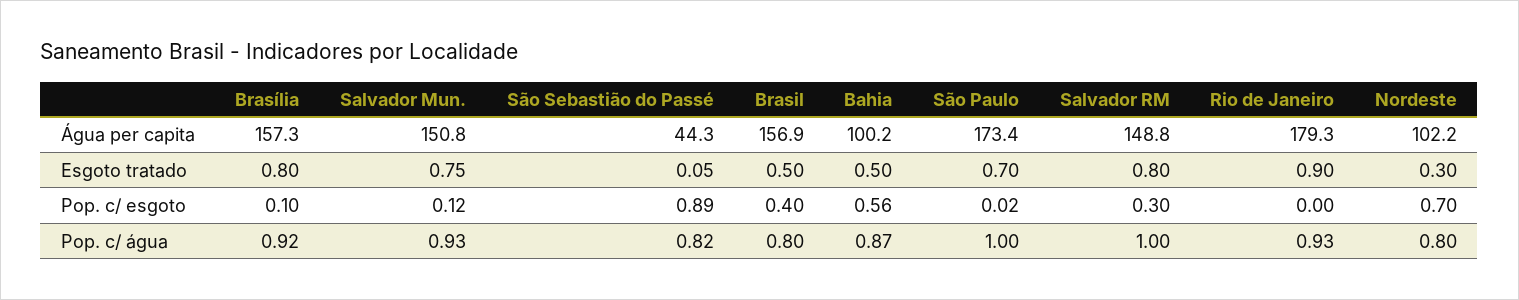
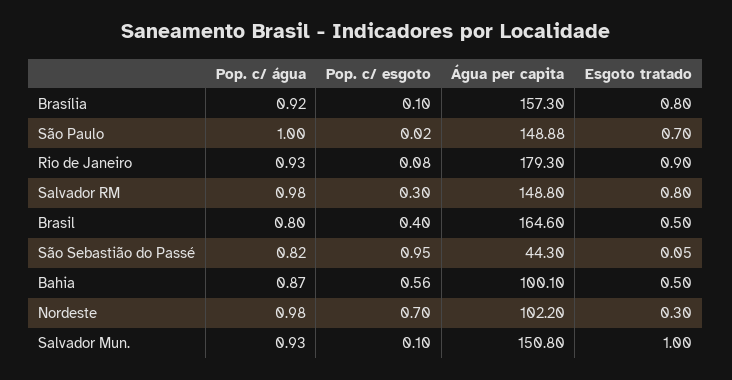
Brasil, Água per capita: 156.9 -> 164.6
Bahia, Água per capita: 100.2 -> 100.1
São Paulo, Água per capita: 173.4 -> 148.88
Salvador Mun., Esgoto tratado: 0.75 -> 1
Salvador Mun., Pop. c/ esgoto: 0.12 -> 0.1
São Sebastião do Passé, Pop. c/ esgoto: 0.89 -> 0.95
Rio de Janeiro, Pop. c/ esgoto: 0 -> 0.08
Salvador RM, Pop. c/ água: 1 -> 0.98
Nordeste, Pop. c/ água: 0.8 -> 0.98

